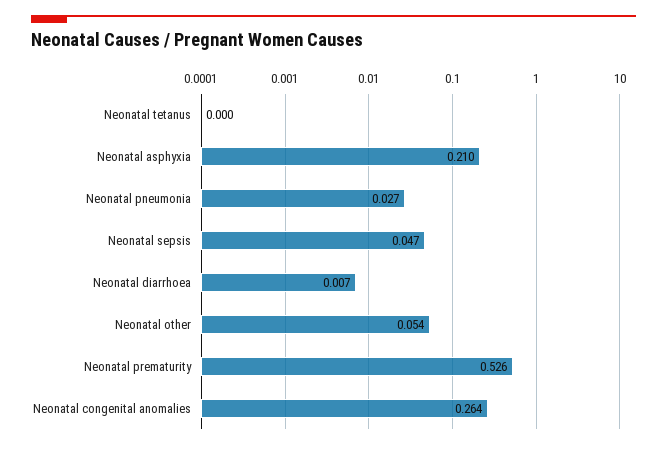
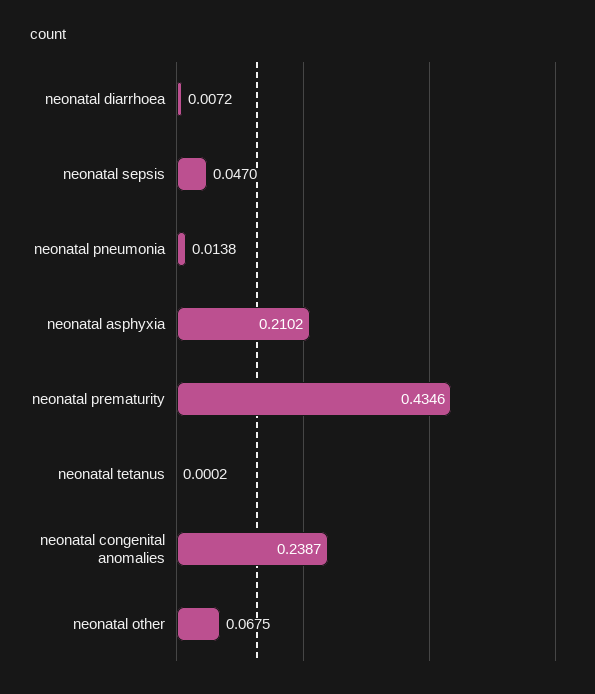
Neonatal pneumonia: 0.027 -> 0.0138
Neonatal other: 0.054 -> 0.0675
Neonatal prematurity: 0.526 -> 0.4346
Neonatal congenital anomalies: 0.264 -> 0.2387

